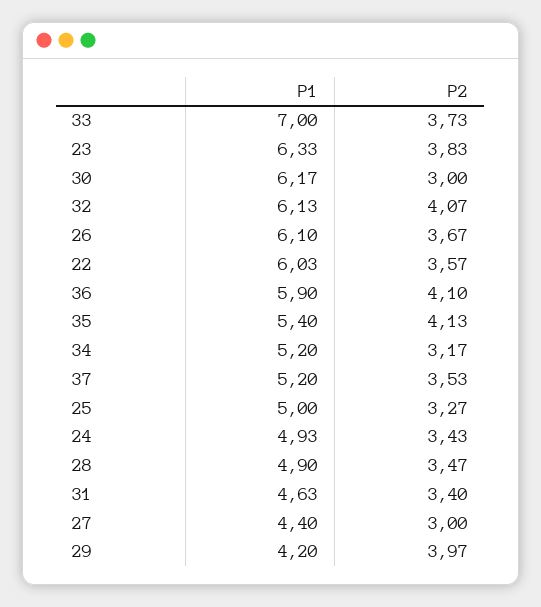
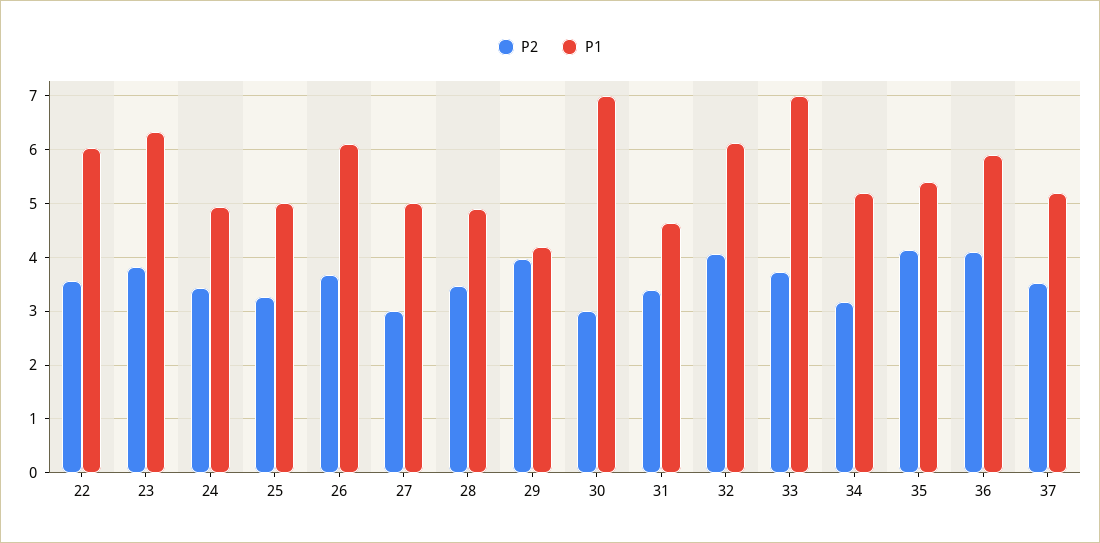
P1, 30: 6.17 -> 7
P1, 27: 4.4 -> 5

